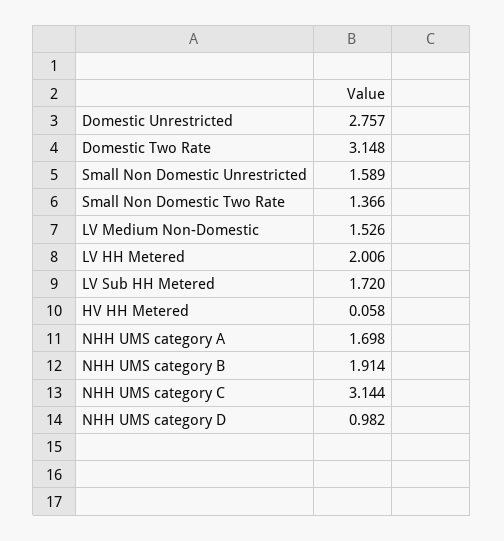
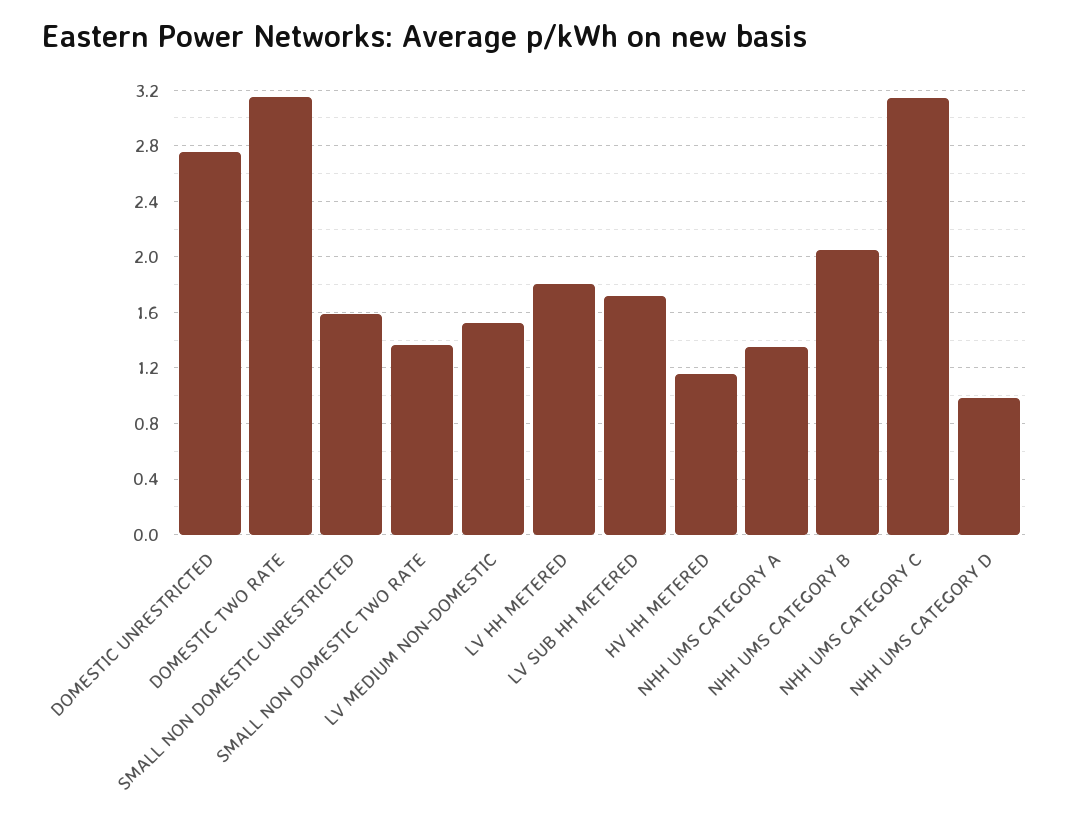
LV HH Metered: 2.006 -> 1.8
HV HH Metered: 0.058 -> 1.15
NHH UMS category A: 1.698 -> 1.35
NHH UMS category B: 1.914 -> 2.05

